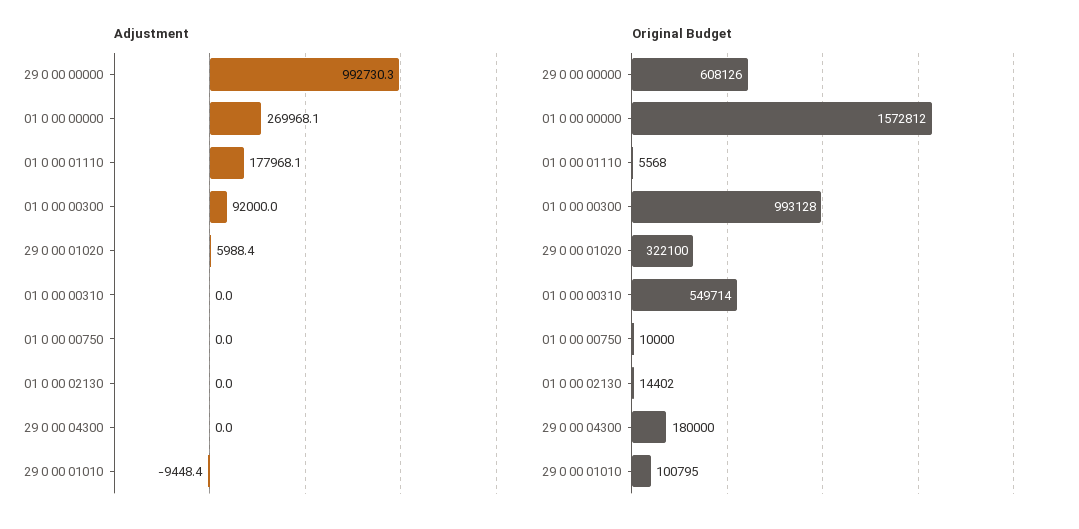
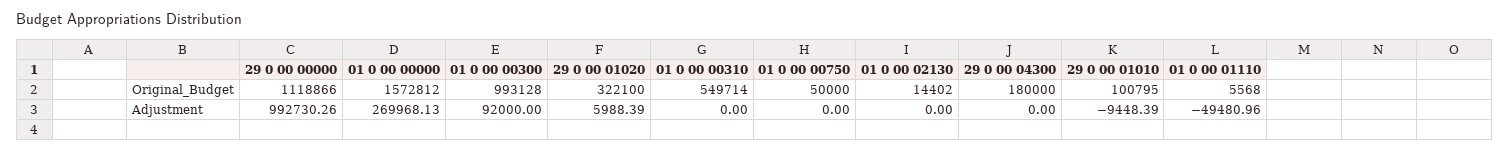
Adjustment, 01 0 00 01110: 177968.1 -> -49480.96
Original Budget, 29 0 00 00000: 608126 -> 1118866
Original Budget, 01 0 00 00750: 10000 -> 50000

